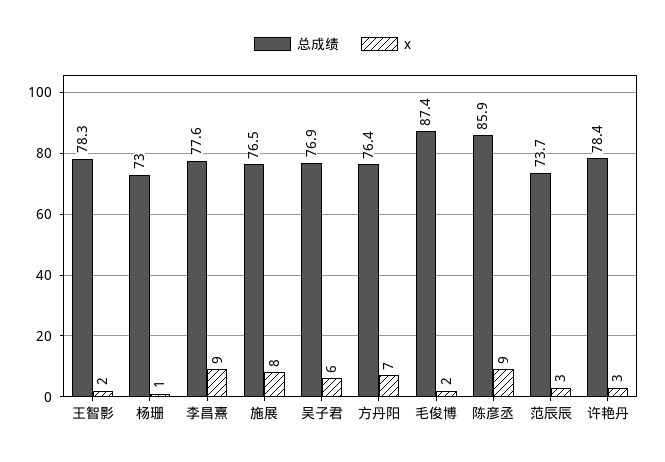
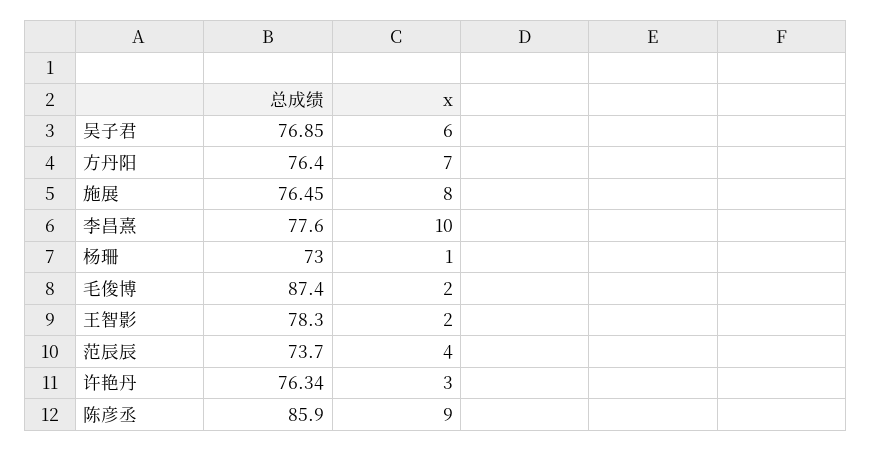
x, 李昌熹: 9 -> 10
x, 范辰辰: 3 -> 4
总成绩, 许艳丹: 78.4 -> 76.34

